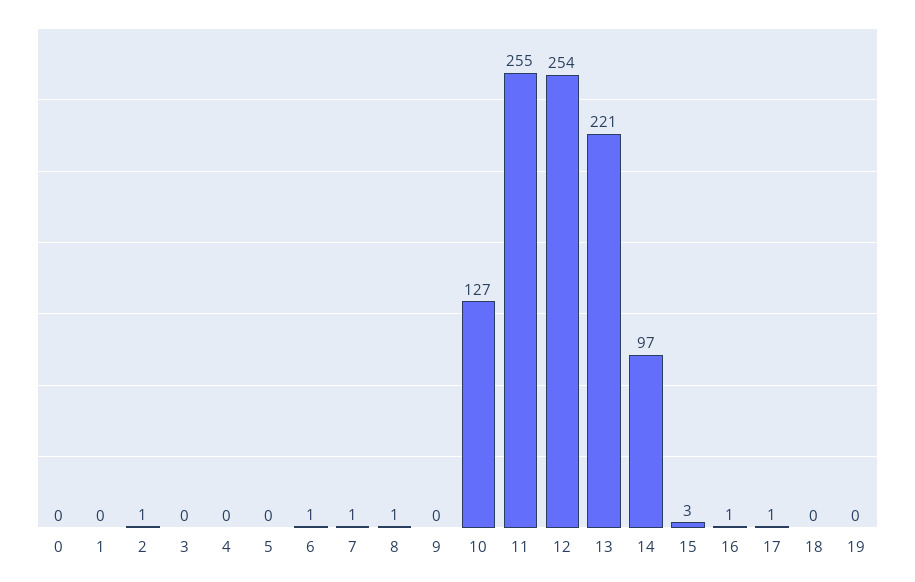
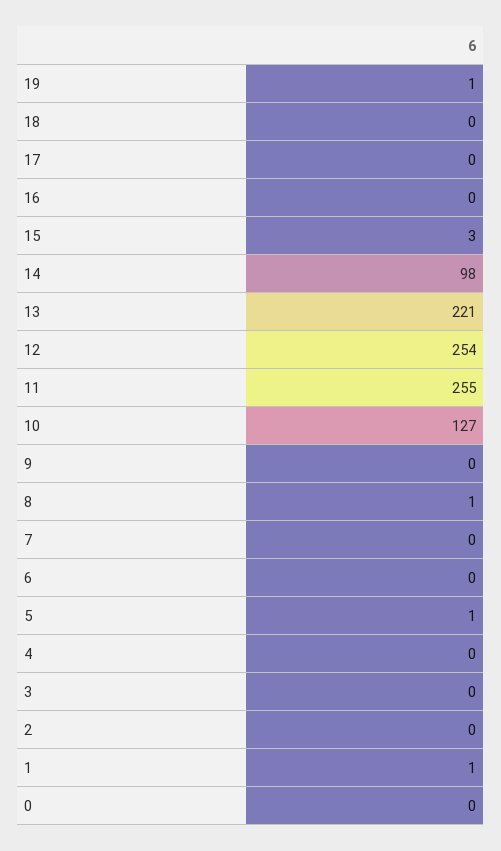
1: 0 -> 1
2: 1 -> 0
5: 0 -> 1
6: 1 -> 0
7: 1 -> 0
14: 97 -> 98
16: 1 -> 0
17: 1 -> 0
19: 0 -> 1

